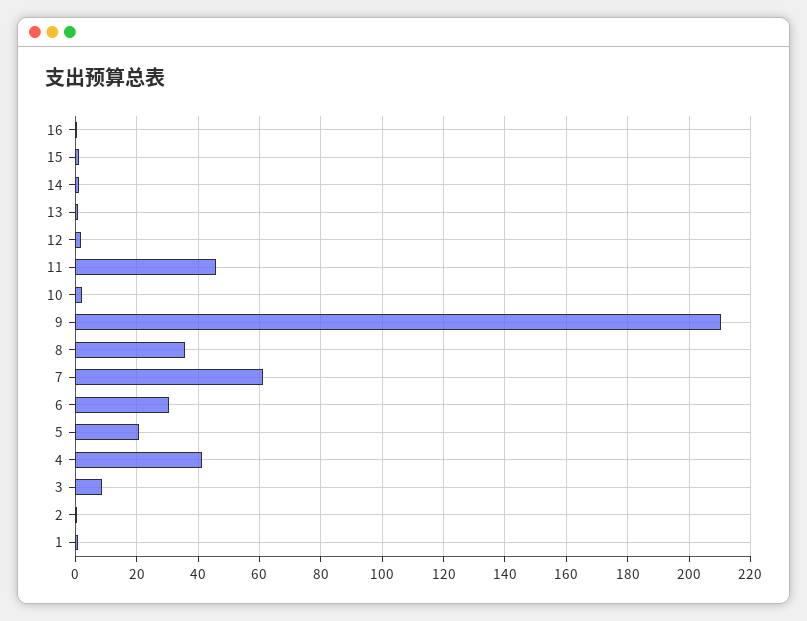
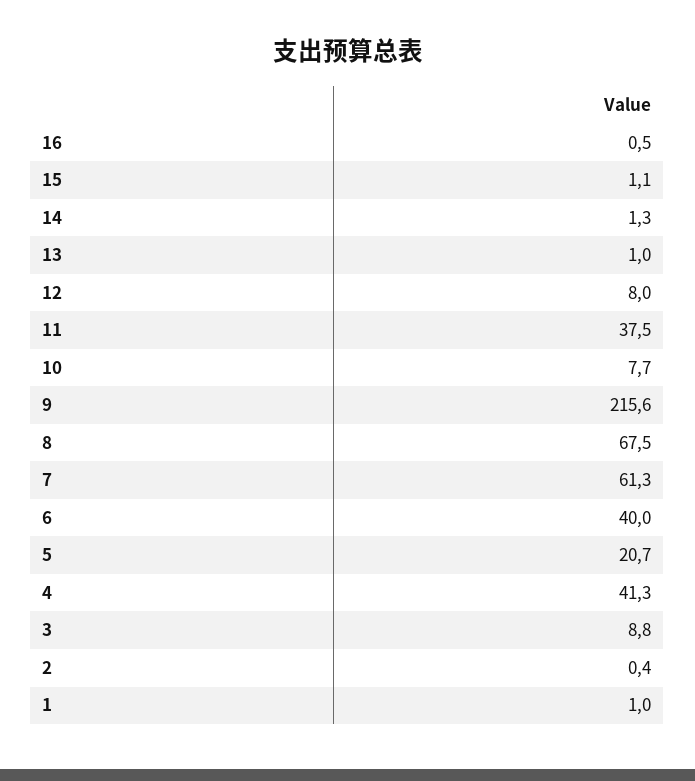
12: 2 -> 8
11: 46 -> 37.5
10: 2 -> 7.7
9: 210 -> 215.6
8: 36 -> 67.5
6: 30 -> 40

